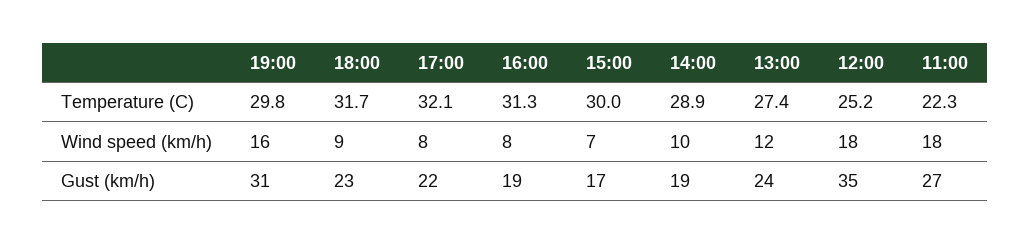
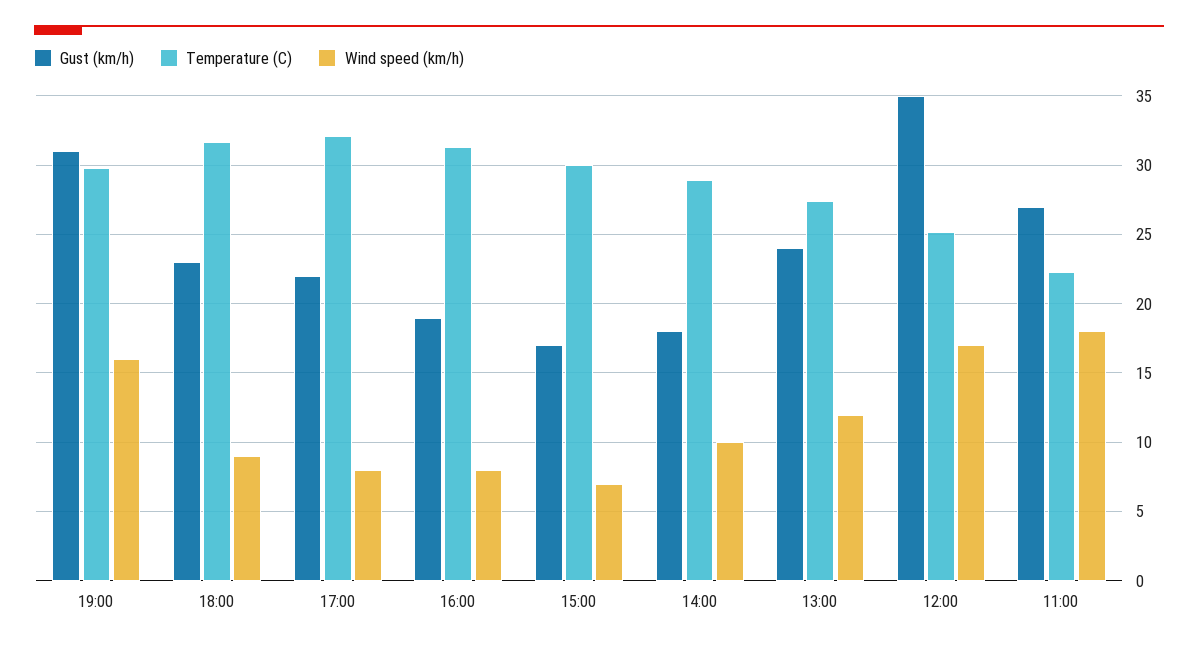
Wind speed (km/h), 12:00: 18 -> 17
Gust (km/h), 14:00: 19 -> 18

